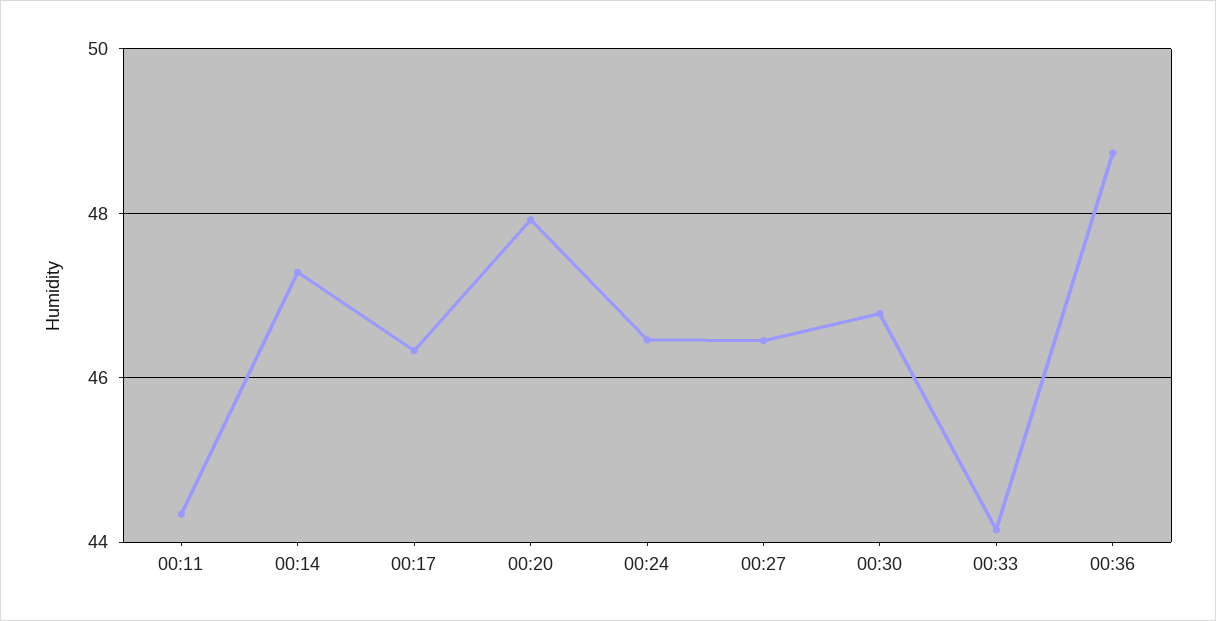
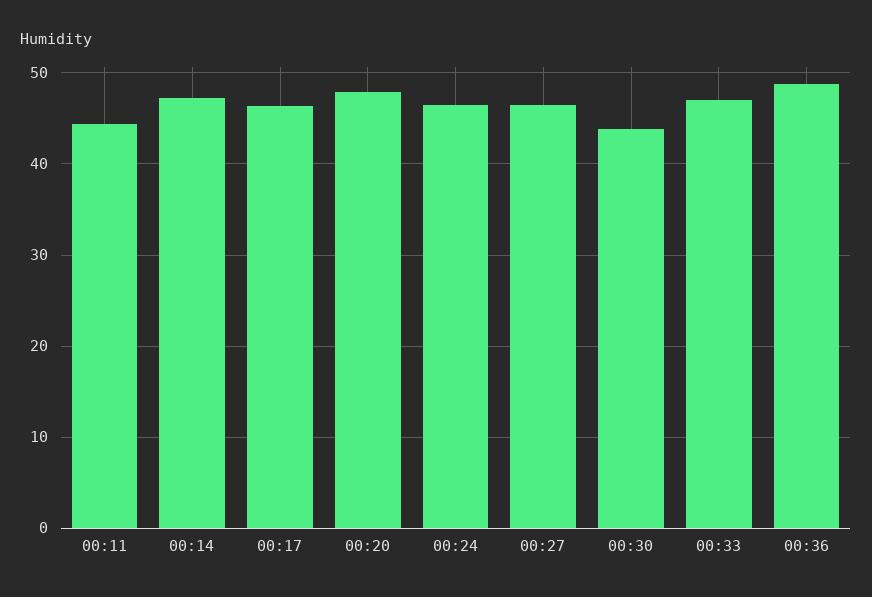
00:30: 46.8 -> 44
00:33: 44.2 -> 47

